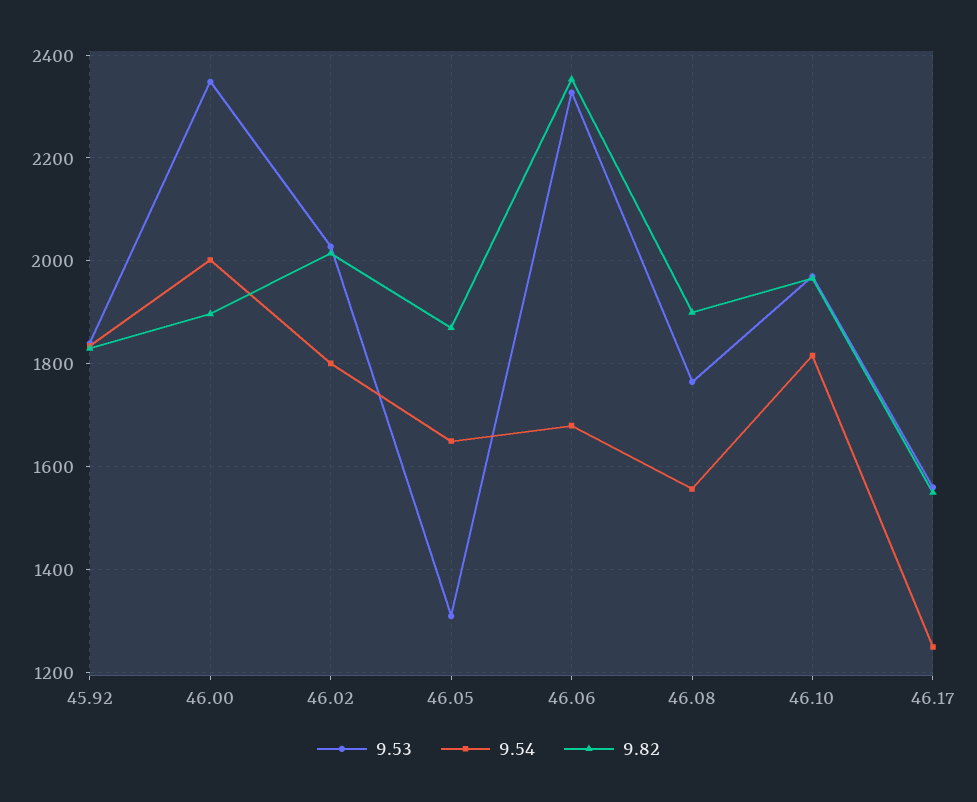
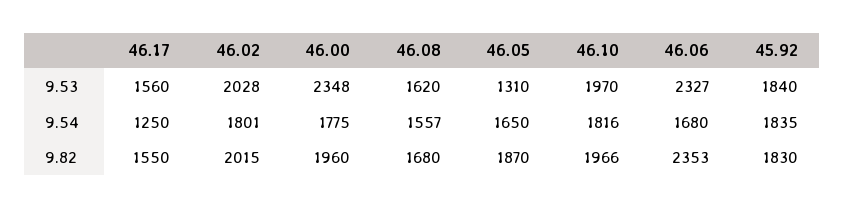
9.54, 46.00: 2000 -> 1775
9.82, 46.00: 1900 -> 1960
9.53, 46.08: 1760 -> 1620
9.82, 46.08: 1900 -> 1680

